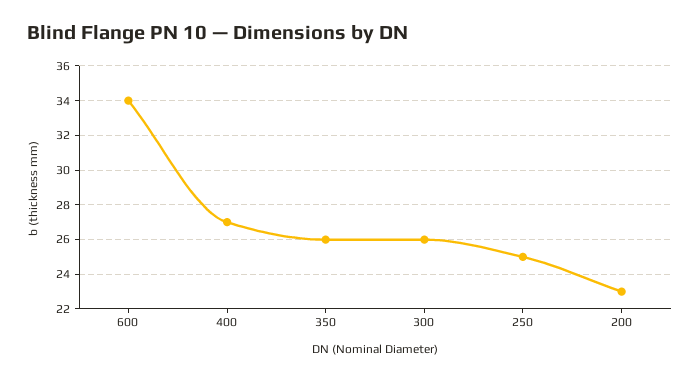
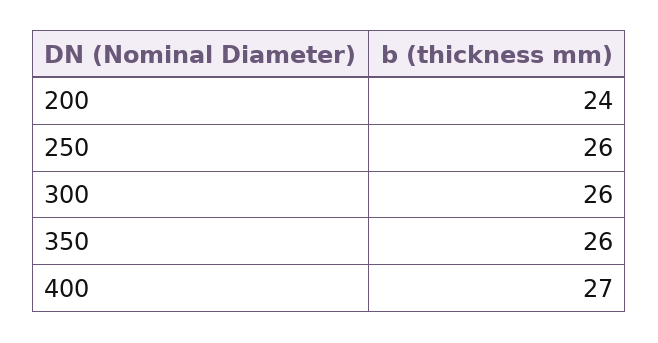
600: 34 -> none
250: 25 -> 26
200: 23 -> 24

